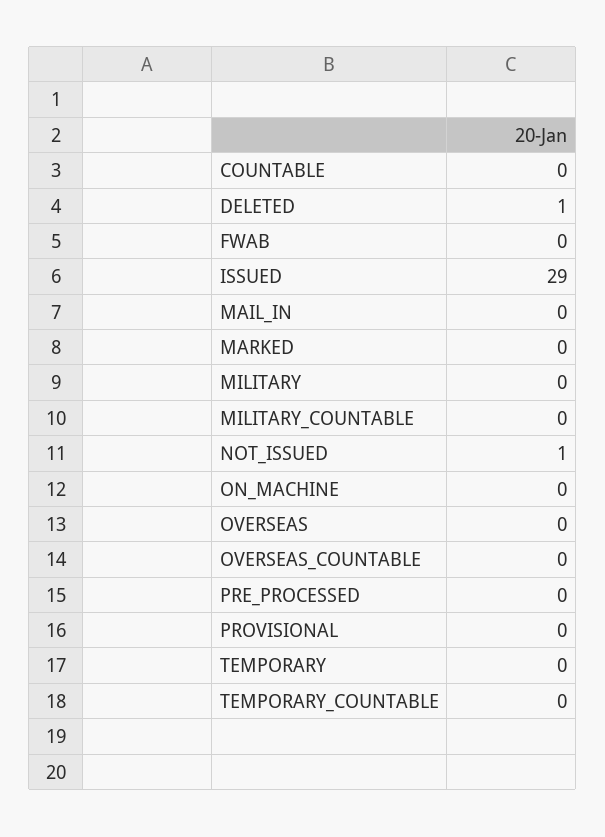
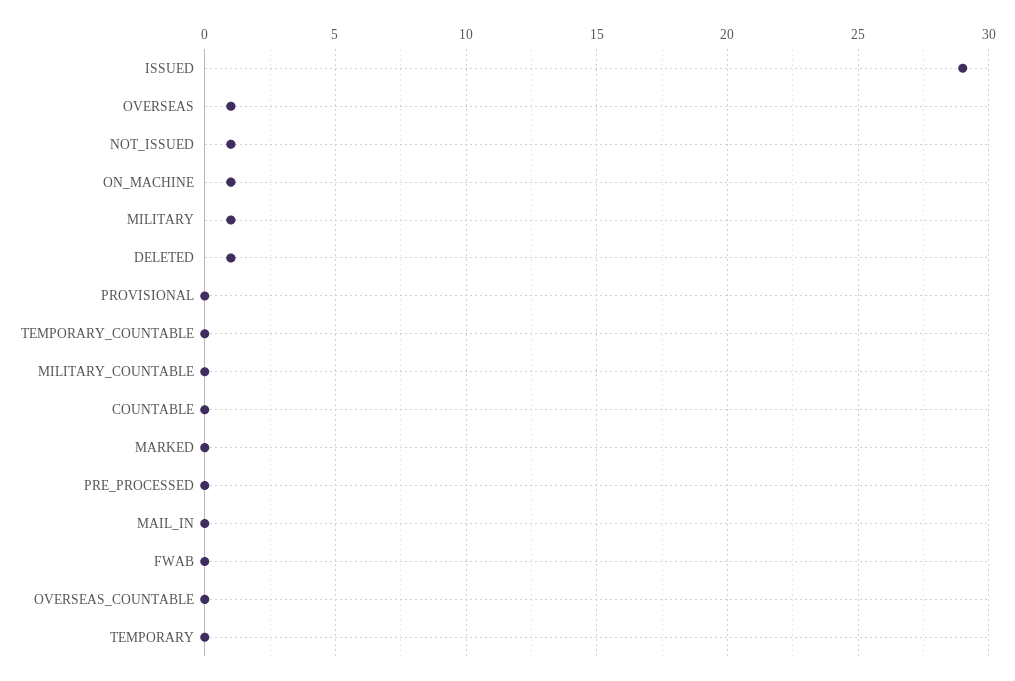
MILITARY: 0 -> 1
ON_MACHINE: 0 -> 1
OVERSEAS: 0 -> 1

